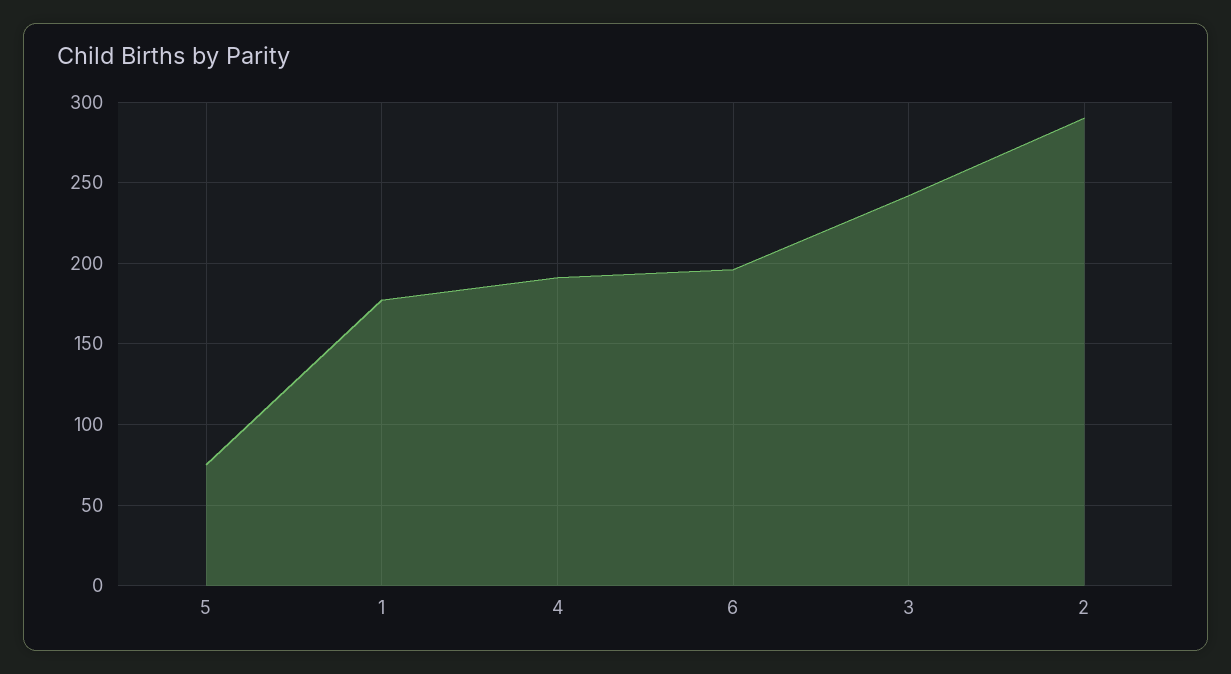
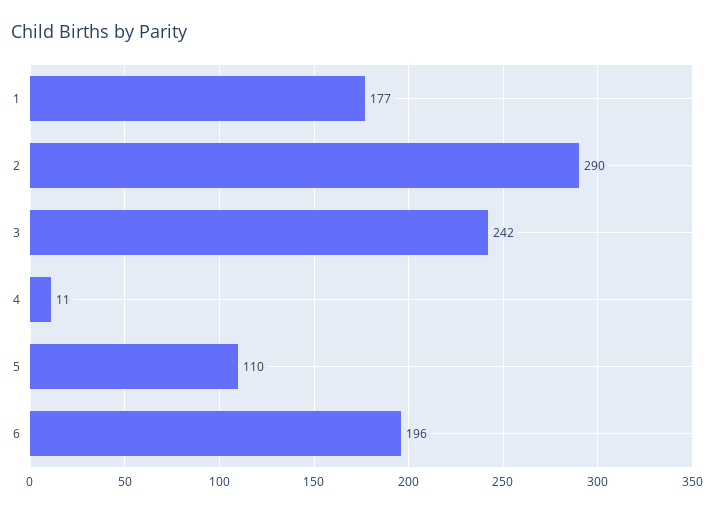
5: 75 -> 110
4: 190 -> 11

